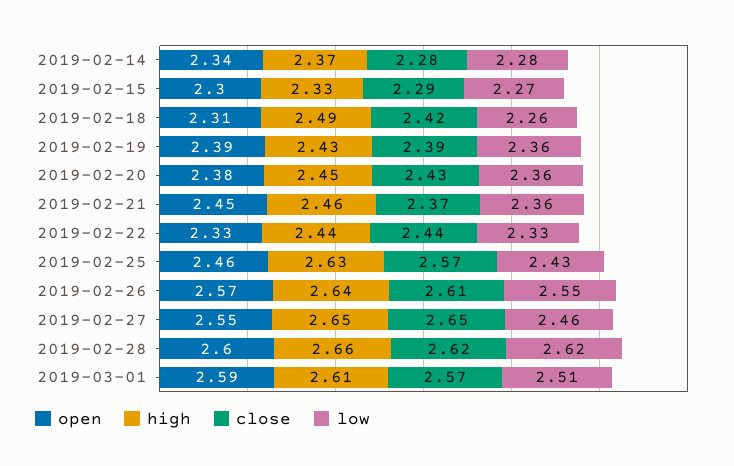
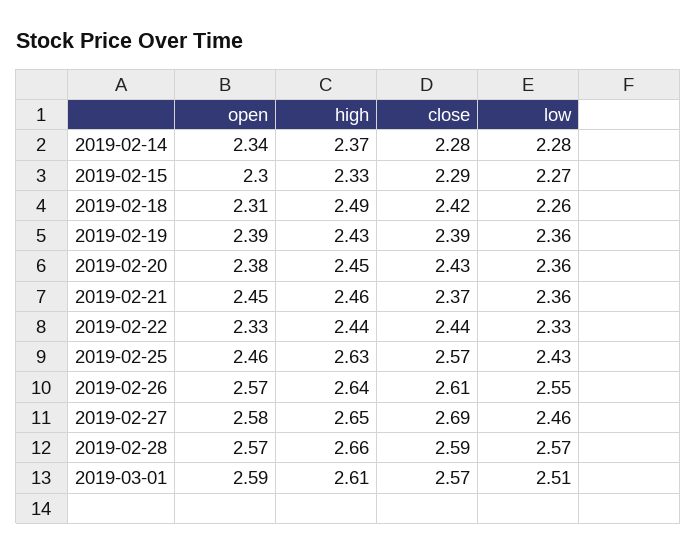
open, 2019-02-27: 2.55 -> 2.58
close, 2019-02-27: 2.65 -> 2.69
open, 2019-02-28: 2.6 -> 2.57
close, 2019-02-28: 2.62 -> 2.59
low, 2019-02-28: 2.62 -> 2.57

